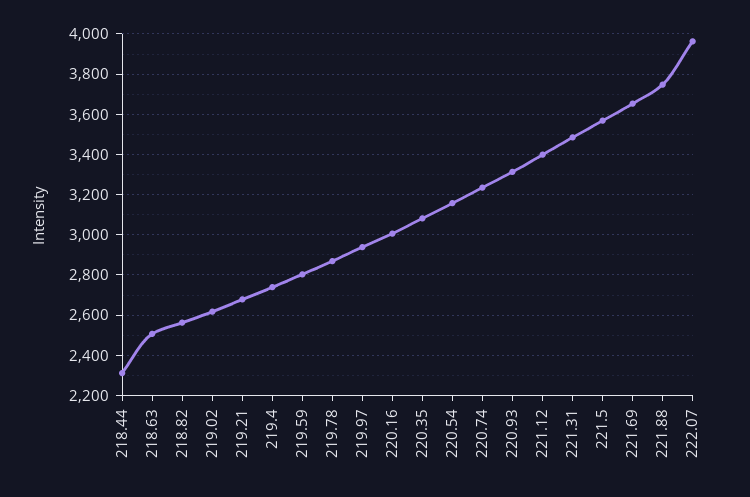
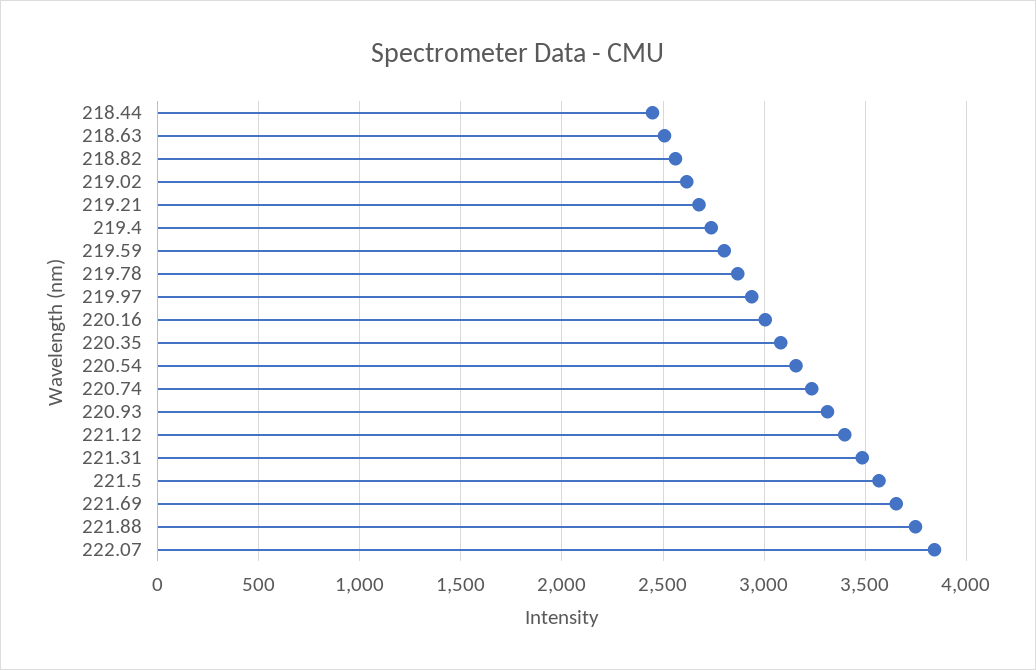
218.44: 2300 -> 2450
222.07: 3950 -> 3850

